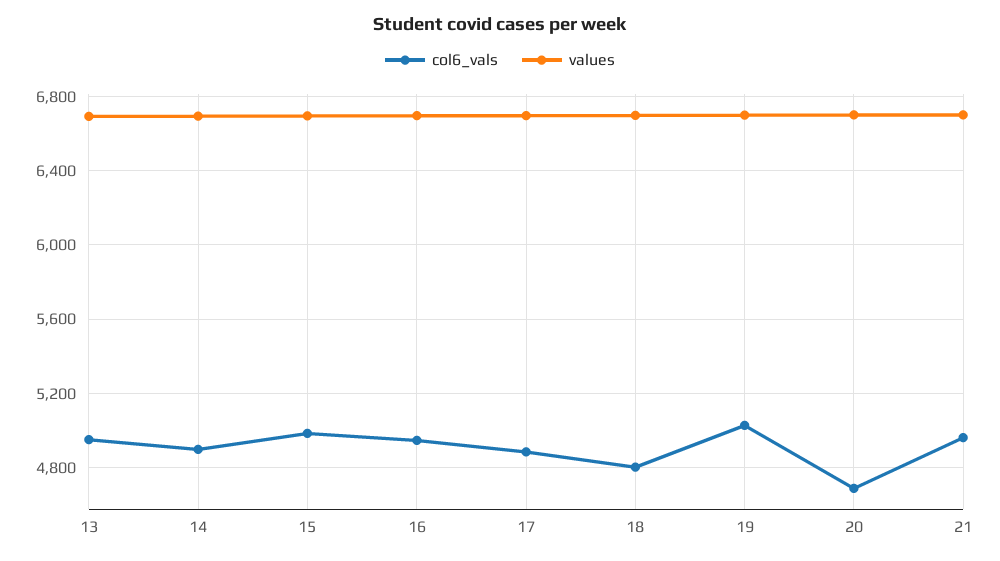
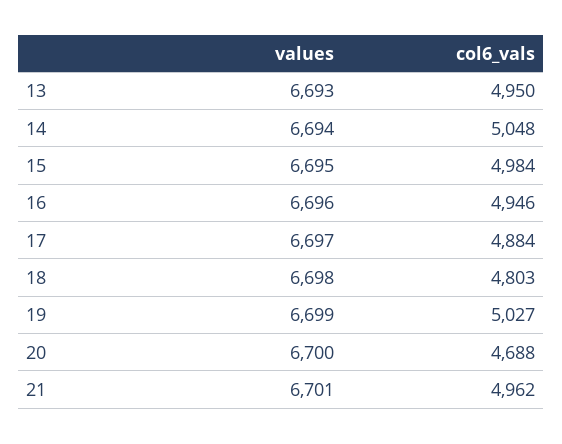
col6_vals, 14: 4900 -> 5048

